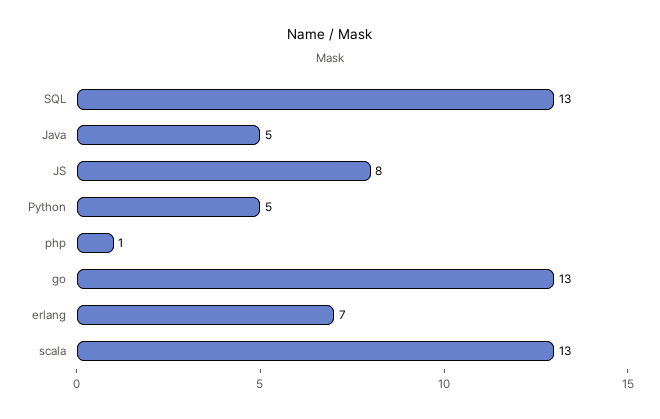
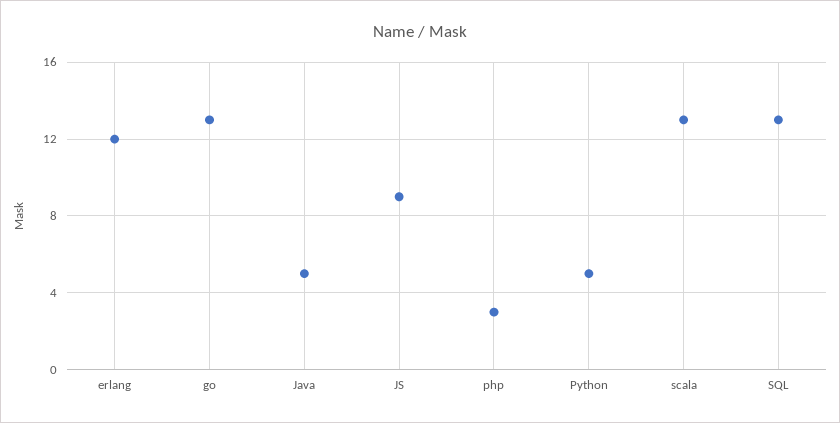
JS: 8 -> 9
php: 1 -> 3
erlang: 7 -> 12

